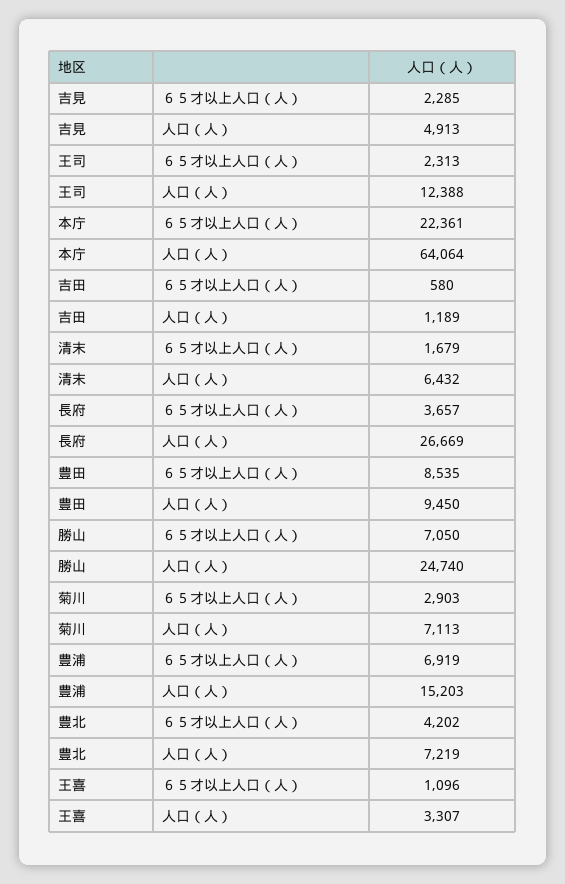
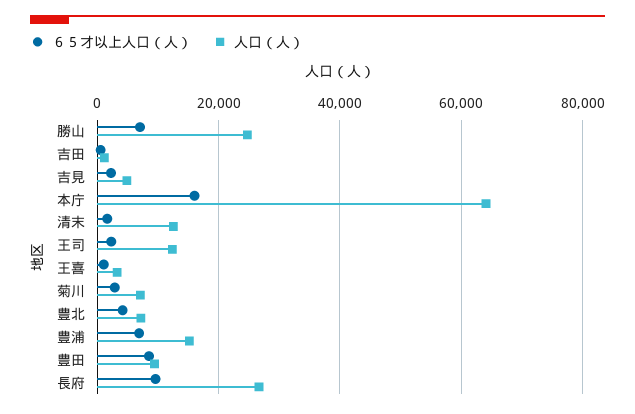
６５才以上人口（人）, 本庁: 22361 -> 16000
人口（人）, 清末: 6432 -> 12000
６５才以上人口（人）, 長府: 3657 -> 10000

